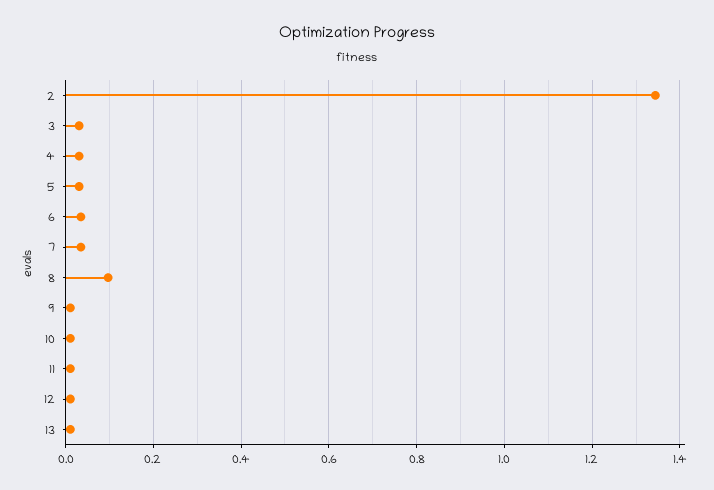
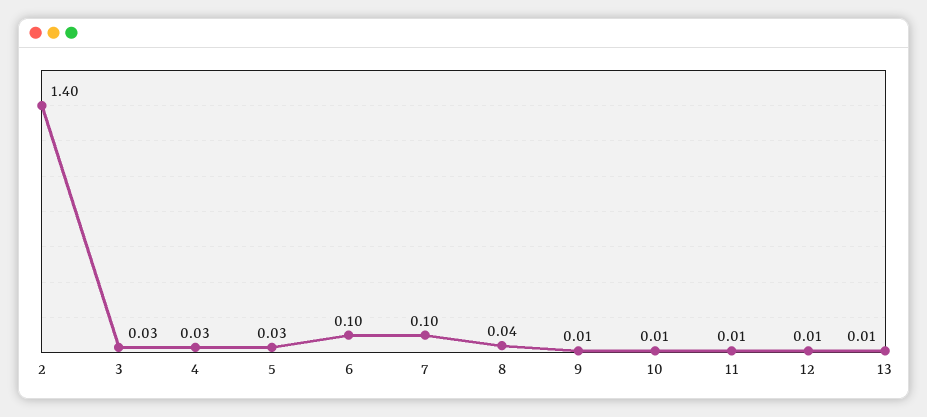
2: 1.34 -> 1.4
6: 0.04 -> 0.1
7: 0.04 -> 0.1
8: 0.1 -> 0.04

